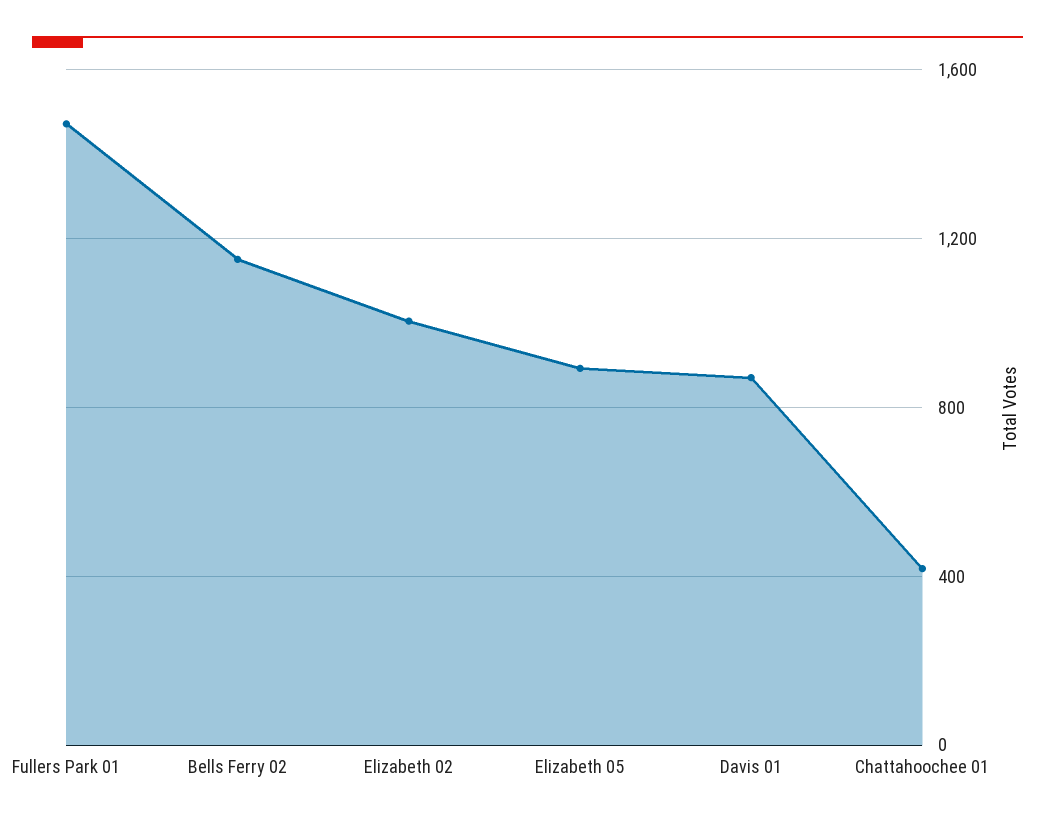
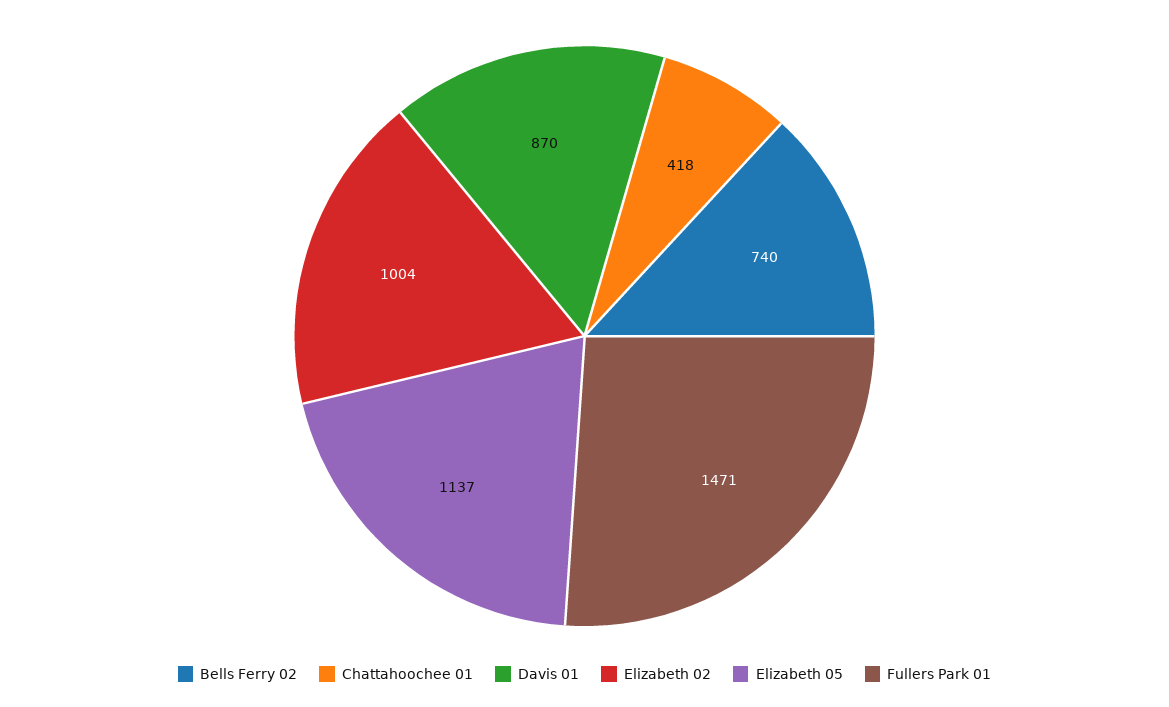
Bells Ferry 02: 1150 -> 740
Elizabeth 05: 900 -> 1137

